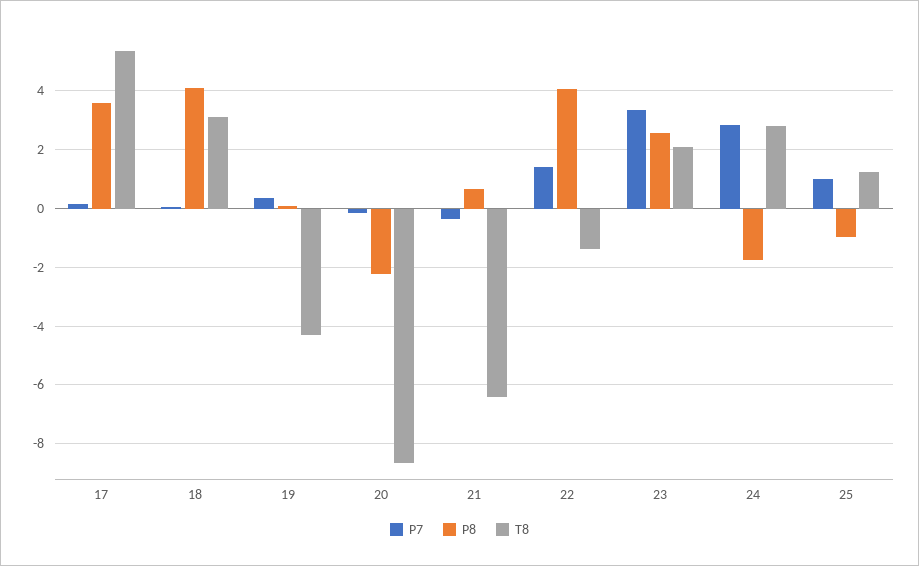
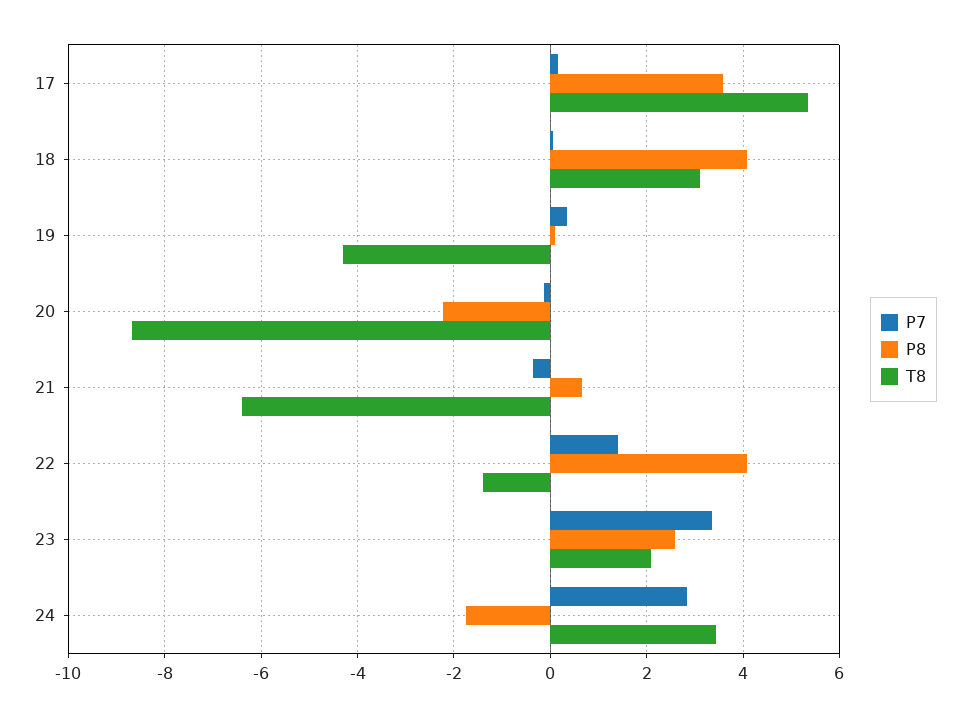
T8, 24: 2.75 -> 3.4
P7, 25: 1 -> none
P8, 25: -1 -> none
T8, 25: 1.25 -> none

